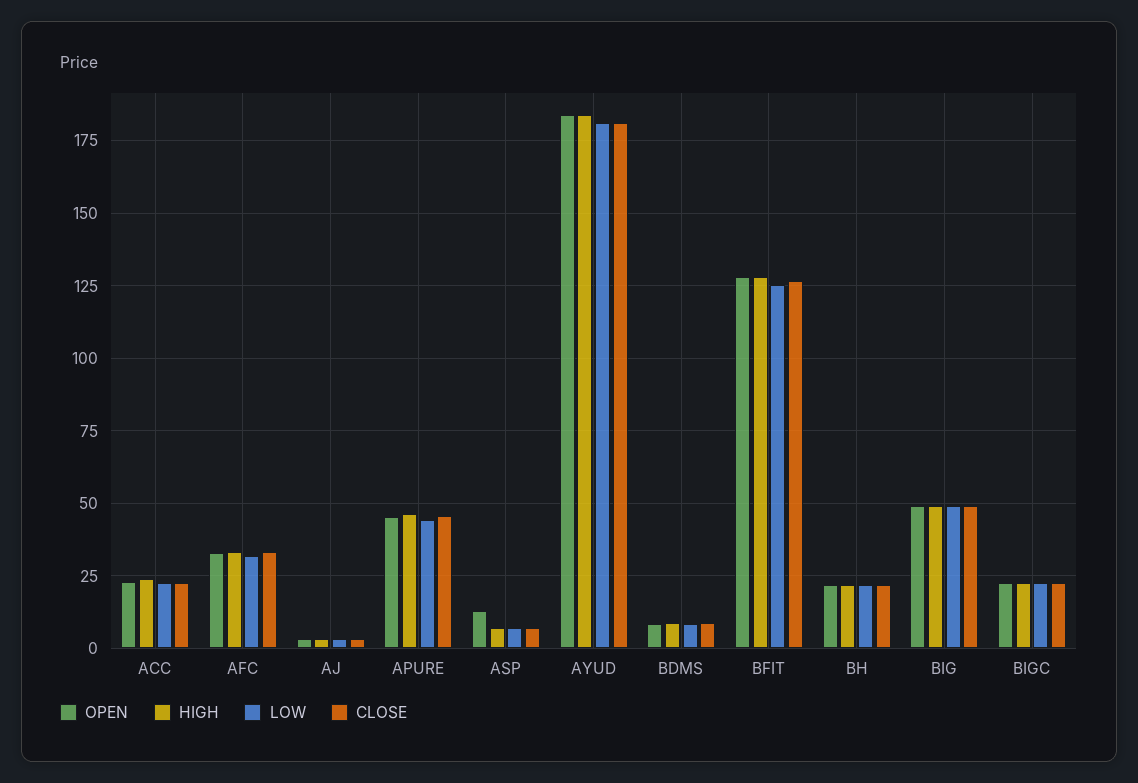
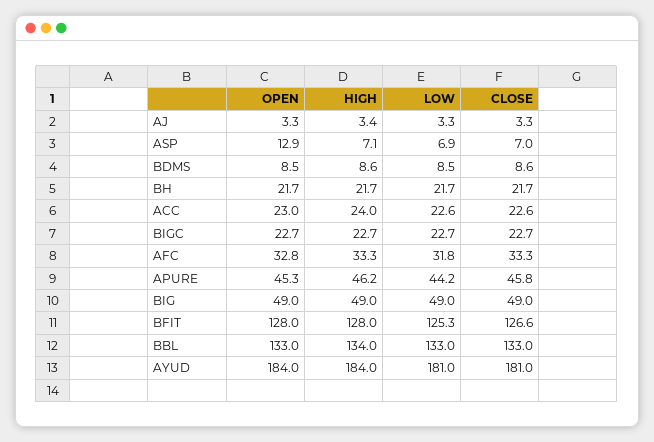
OPEN, BBL: none -> 133
HIGH, BBL: none -> 134
LOW, BBL: none -> 133
CLOSE, BBL: none -> 133

